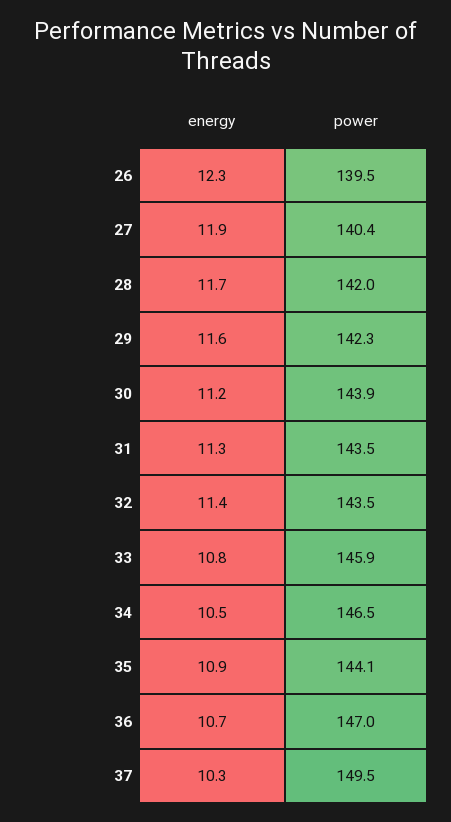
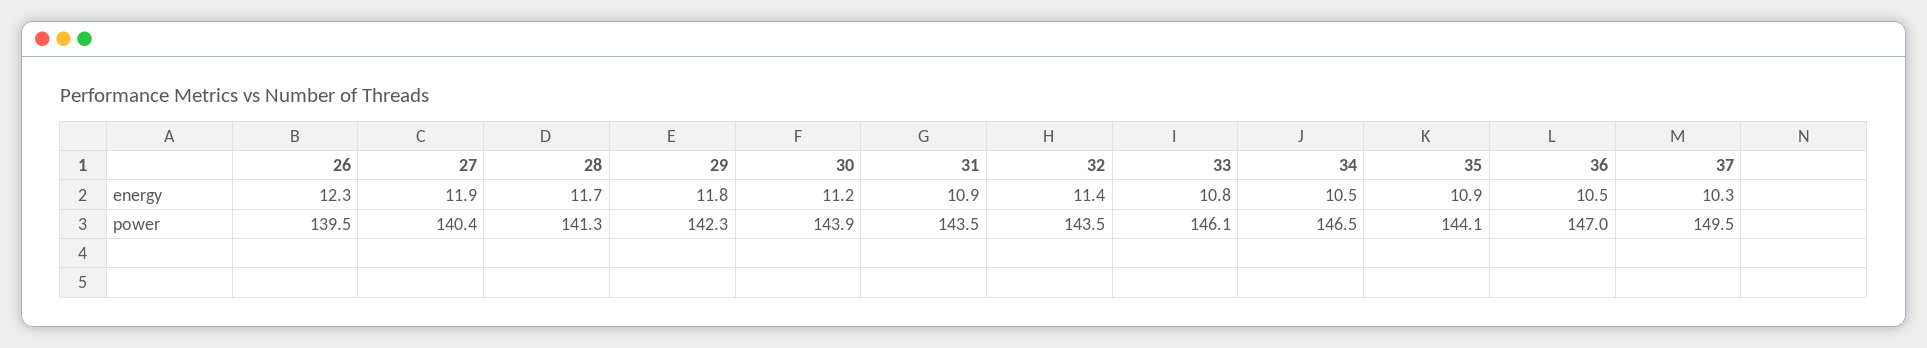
power, 28: 142 -> 141.3
energy, 29: 11.6 -> 11.8
energy, 31: 11.3 -> 10.9
power, 33: 145.9 -> 146.1
energy, 36: 10.7 -> 10.5

